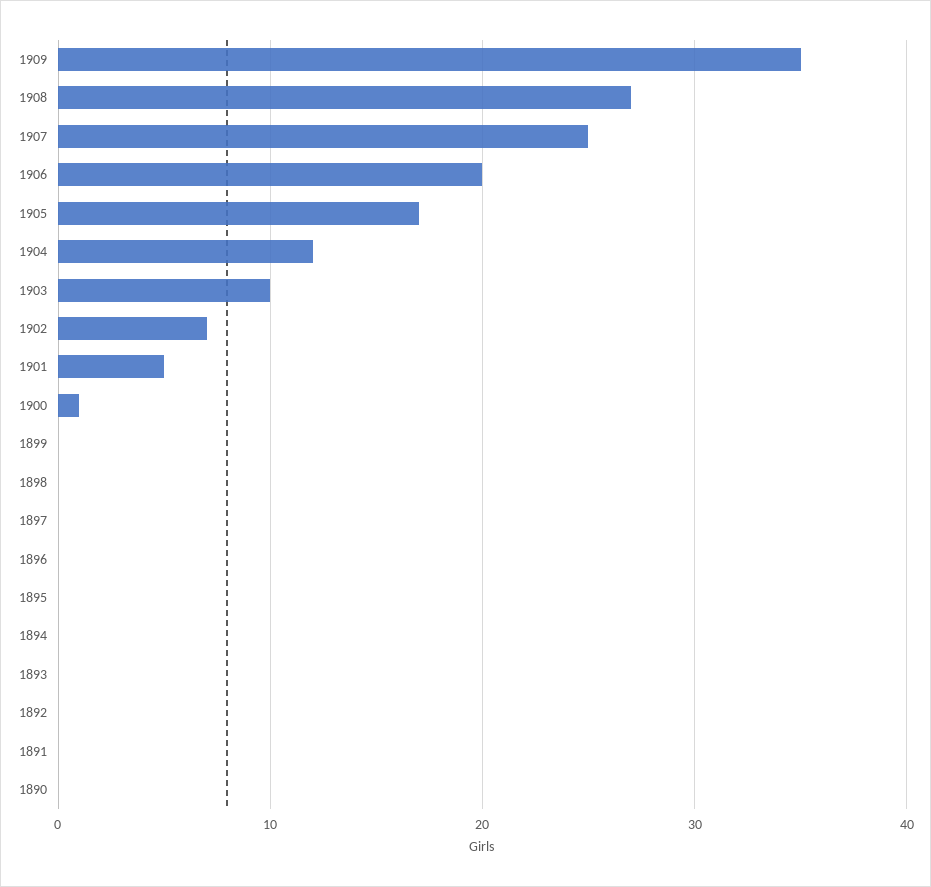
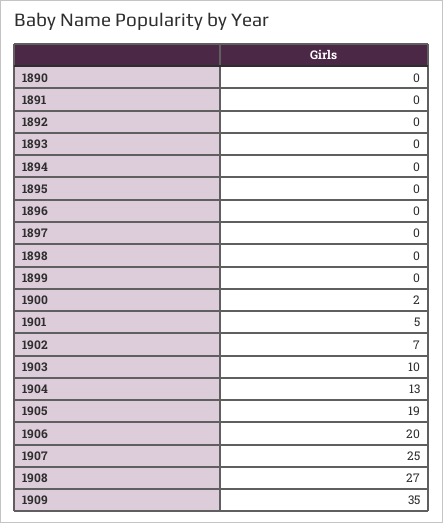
1905: 17 -> 19
1904: 12 -> 13
1900: 1 -> 2

